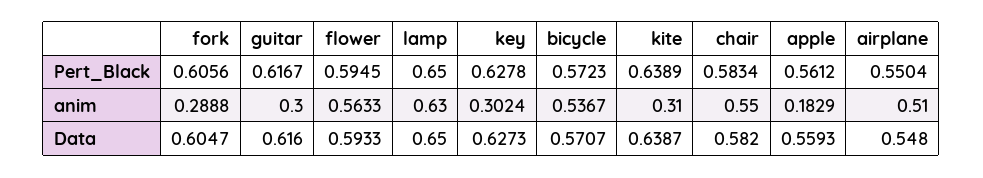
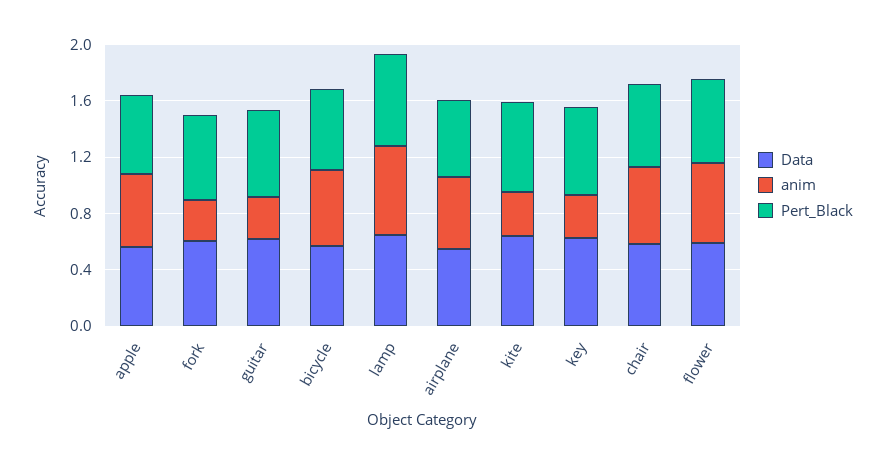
anim, apple: 0.1829 -> 0.5

